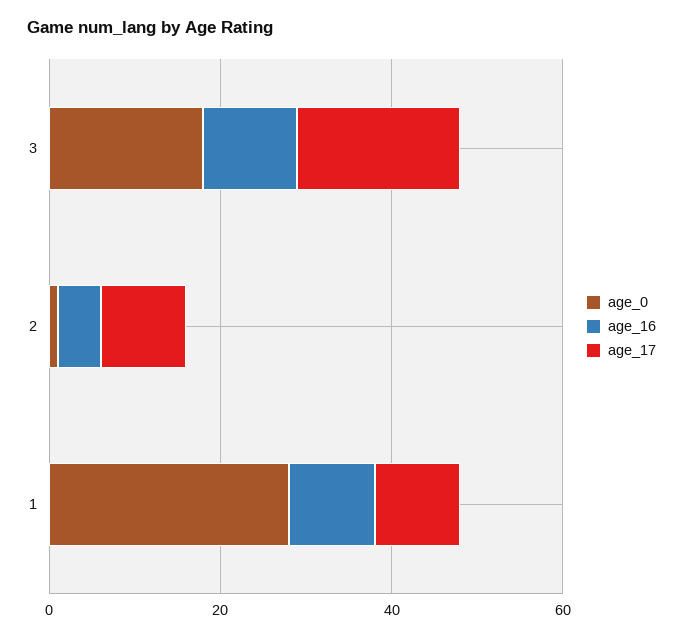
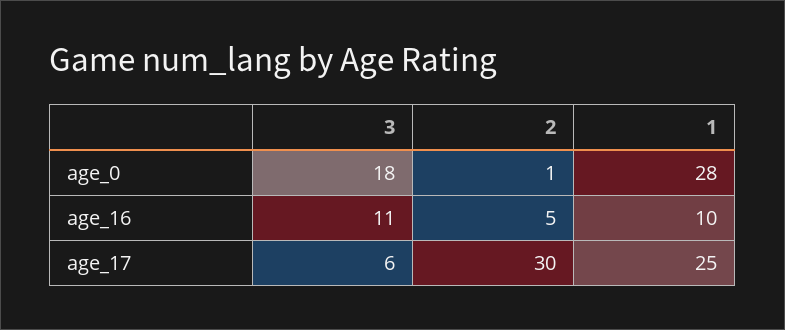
age_17, 3: 20 -> 6
age_17, 2: 10 -> 30
age_17, 1: 10 -> 25

